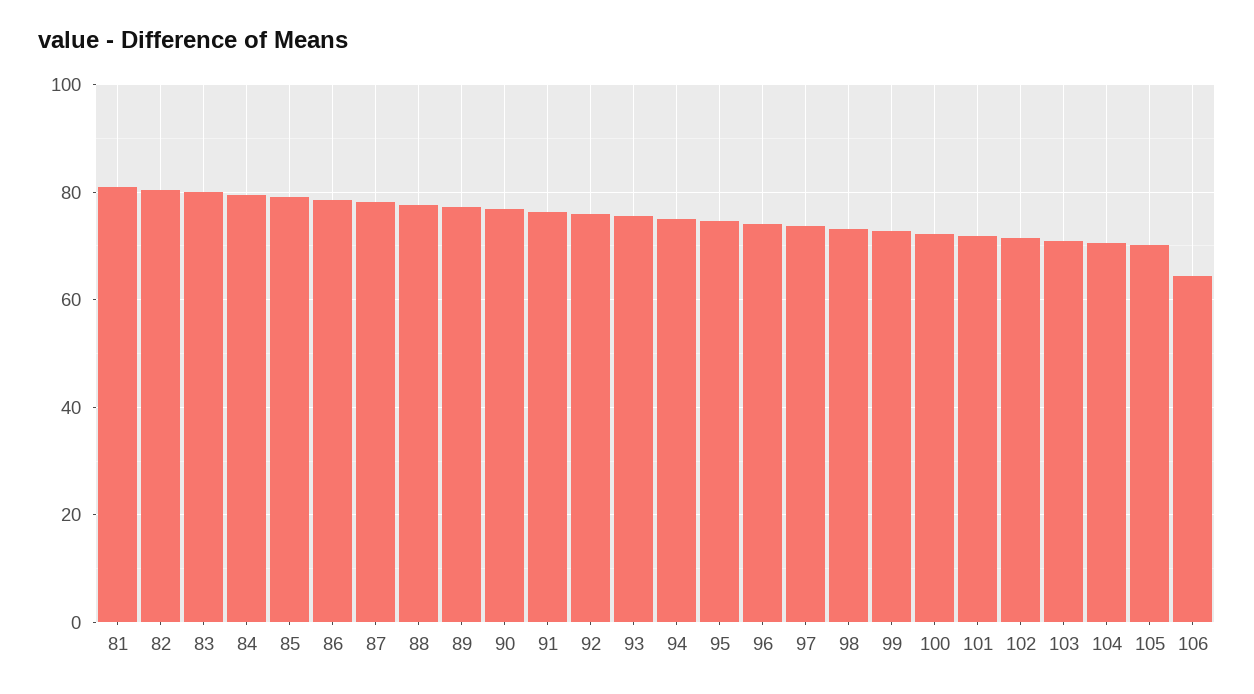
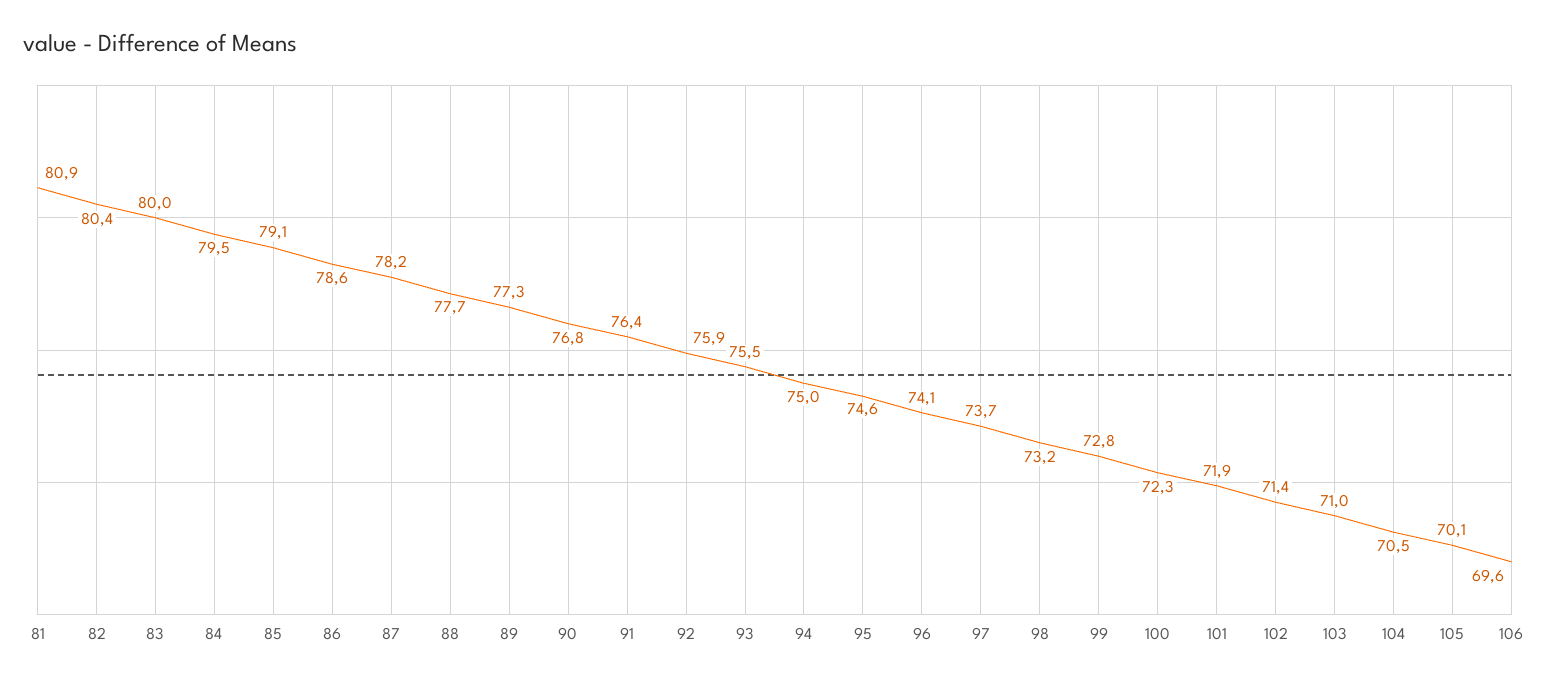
106: 64 -> 69.6

